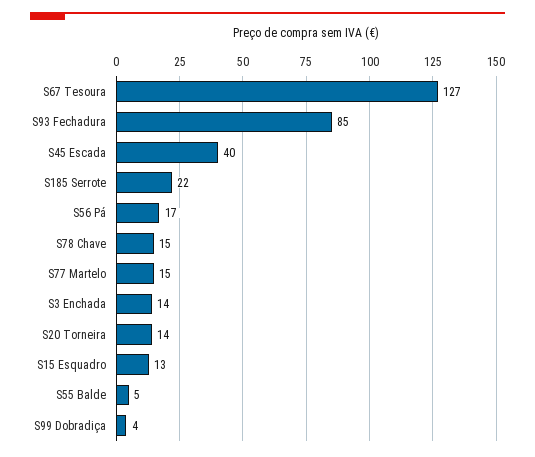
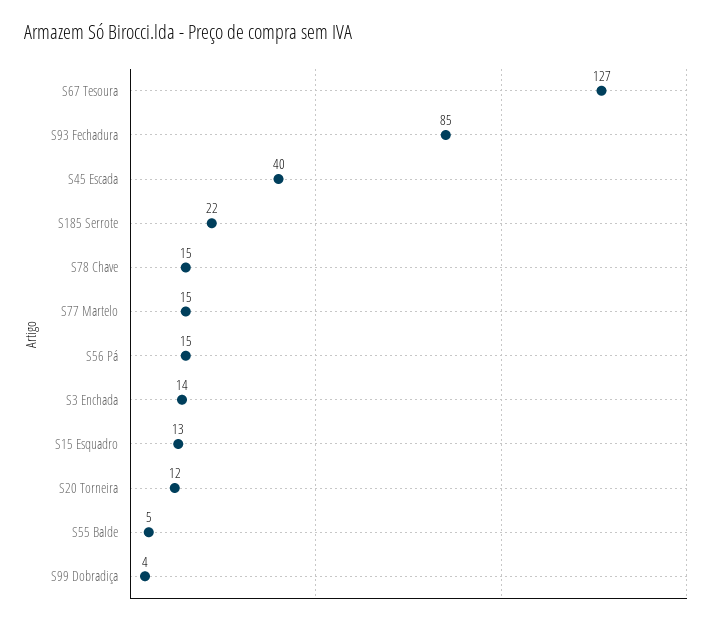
S56 Pá: 17 -> 15
S20 Torneira: 14 -> 12

